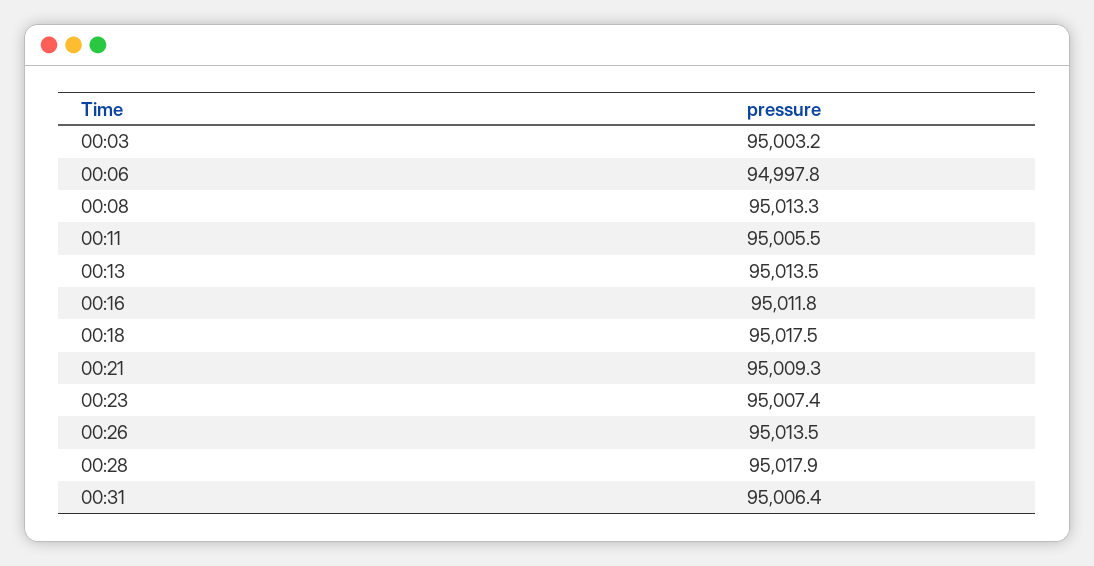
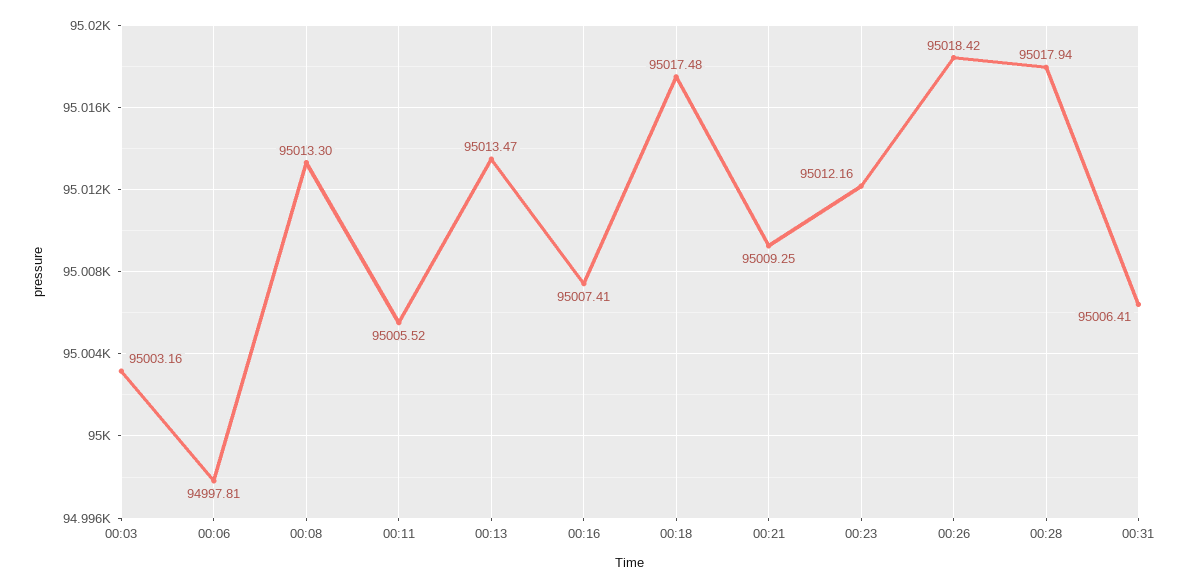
00:16: 95011.8 -> 95007.41
00:23: 95007.4 -> 95012.16
00:26: 95013.5 -> 95018.42

